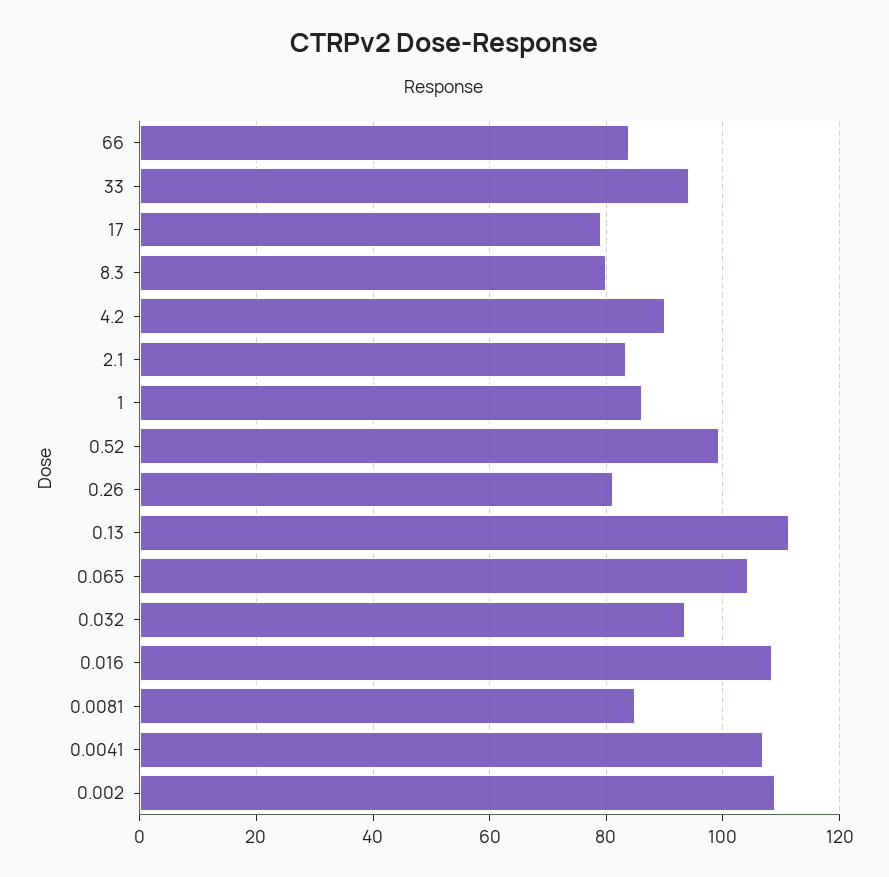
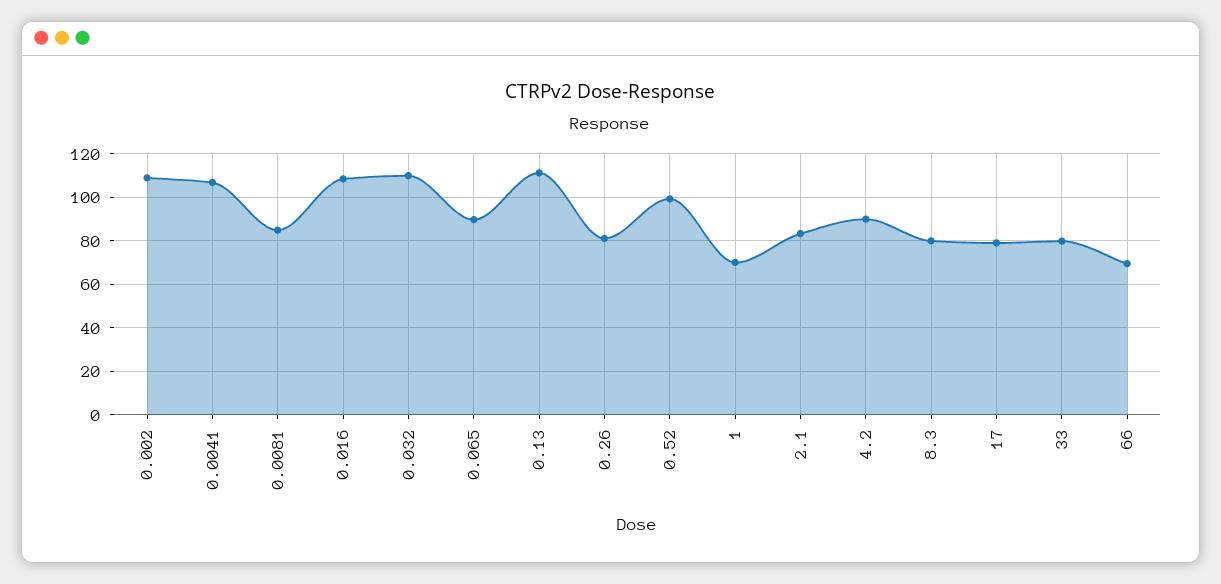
66: 84 -> 70
33: 94 -> 80
1: 86 -> 70
0.065: 104 -> 90
0.032: 94 -> 110

